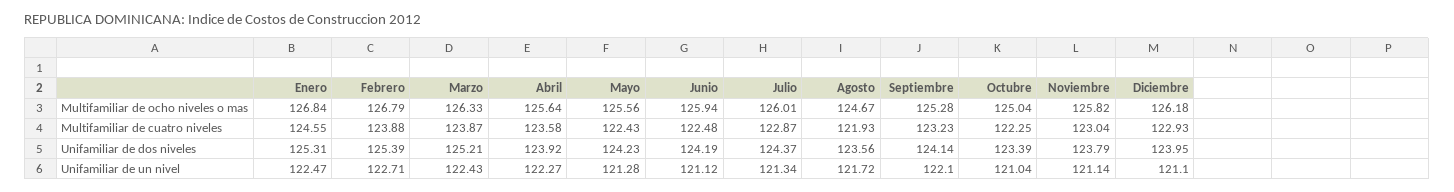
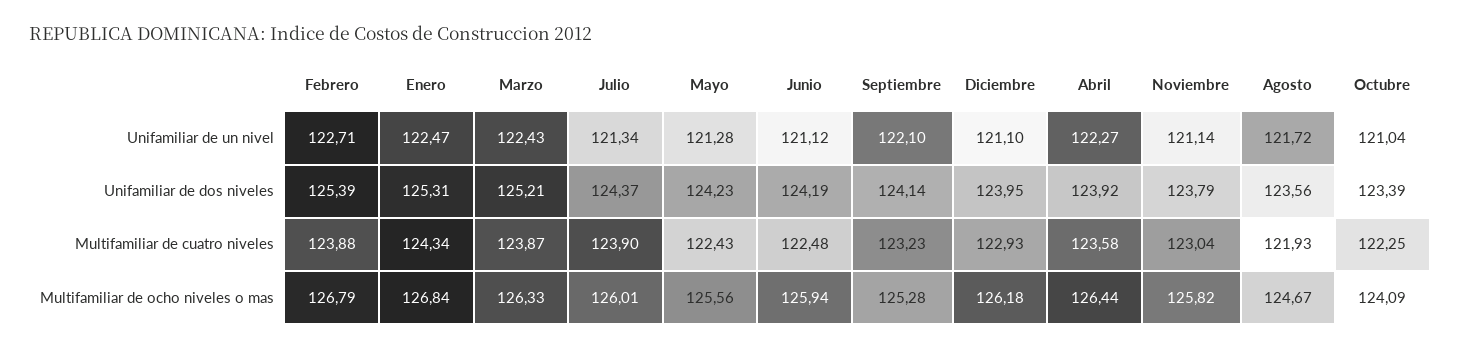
Abril, Multifamiliar de ocho niveles o mas: 125.64 -> 126.44
Octubre, Multifamiliar de ocho niveles o mas: 125.04 -> 124.09
Enero, Multifamiliar de cuatro niveles: 124.55 -> 124.34
Julio, Multifamiliar de cuatro niveles: 122.87 -> 123.9

